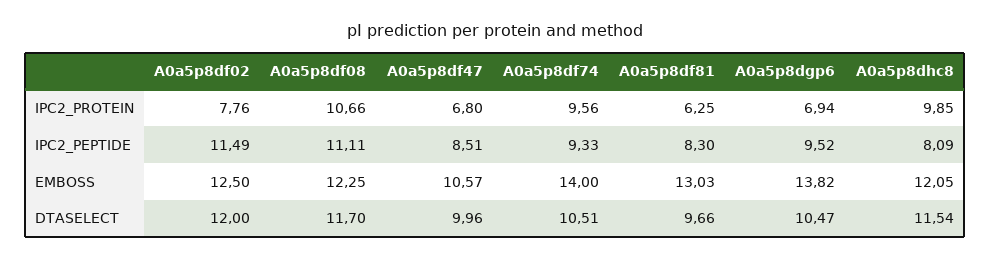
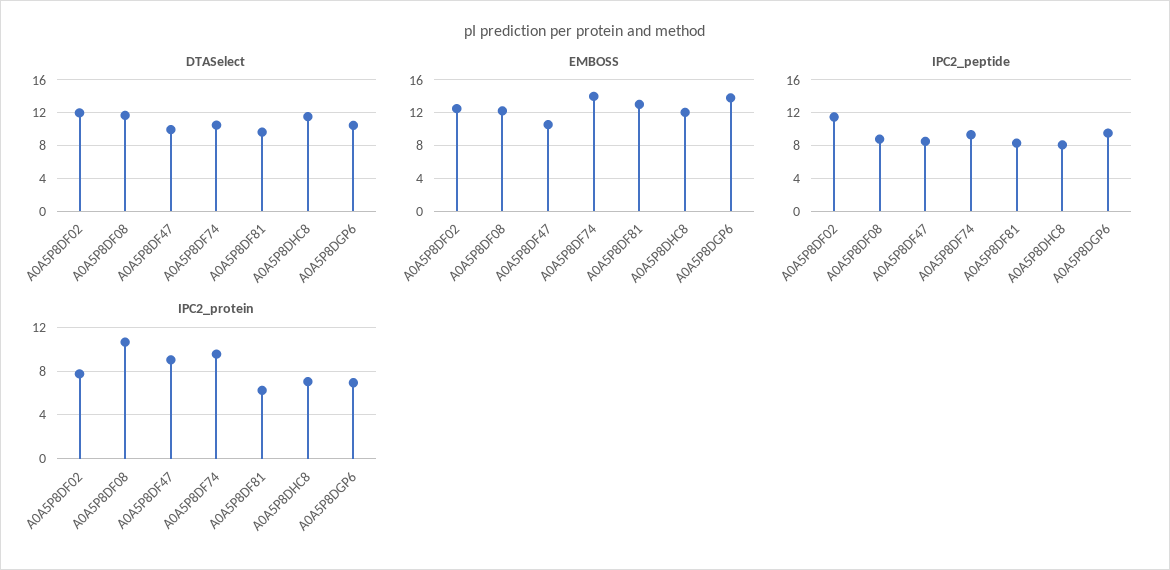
IPC2_PROTEIN, A0a5p8df47: 6.8 -> 9
IPC2_PROTEIN, A0a5p8dhc8: 9.85 -> 7
IPC2_PEPTIDE, A0a5p8df08: 11.11 -> 9

